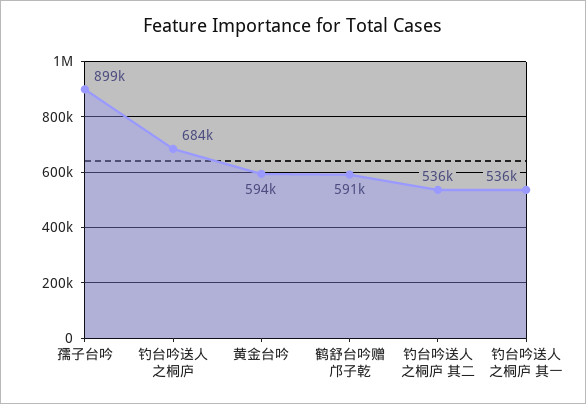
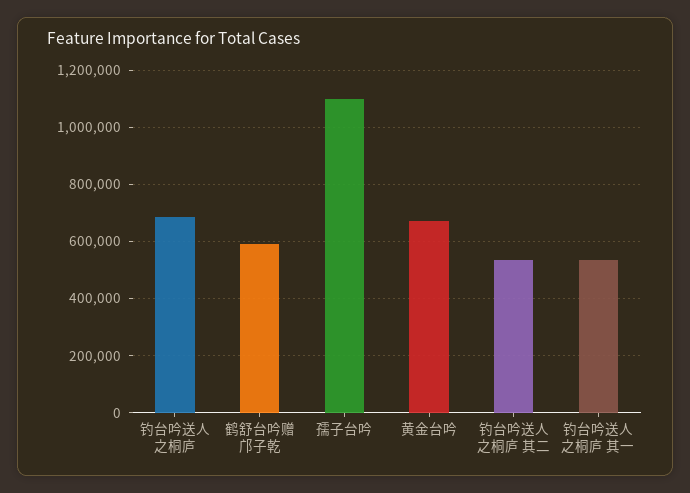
孺子台吟: 899000 -> 1100000
黄金台吟: 594000 -> 675000

